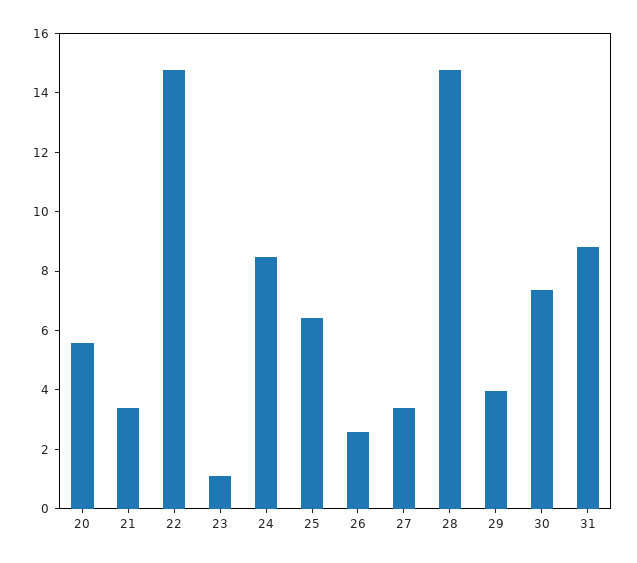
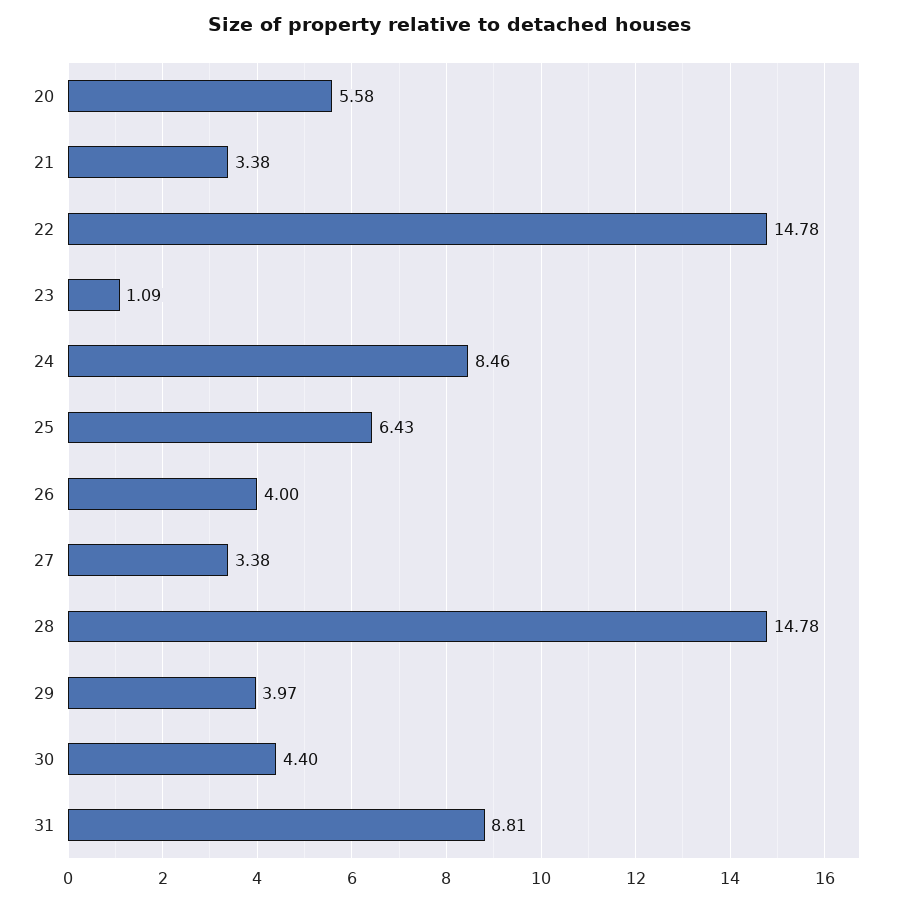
26: 2.5 -> 4
30: 7.5 -> 4.4

